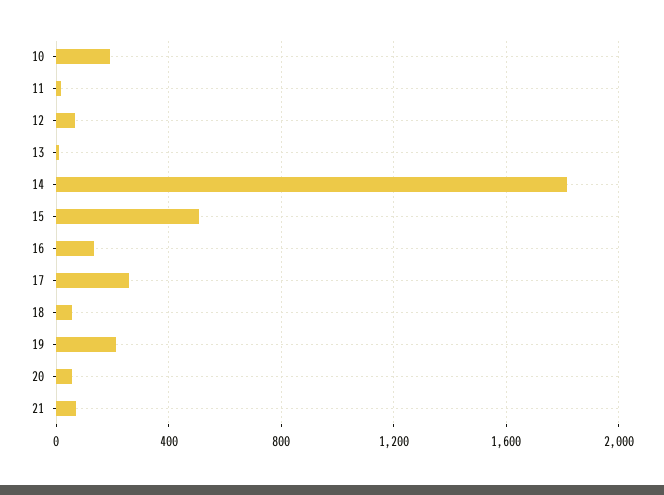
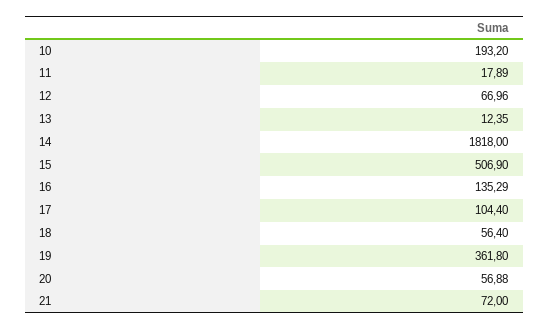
17: 250 -> 104.4
19: 200 -> 361.8

